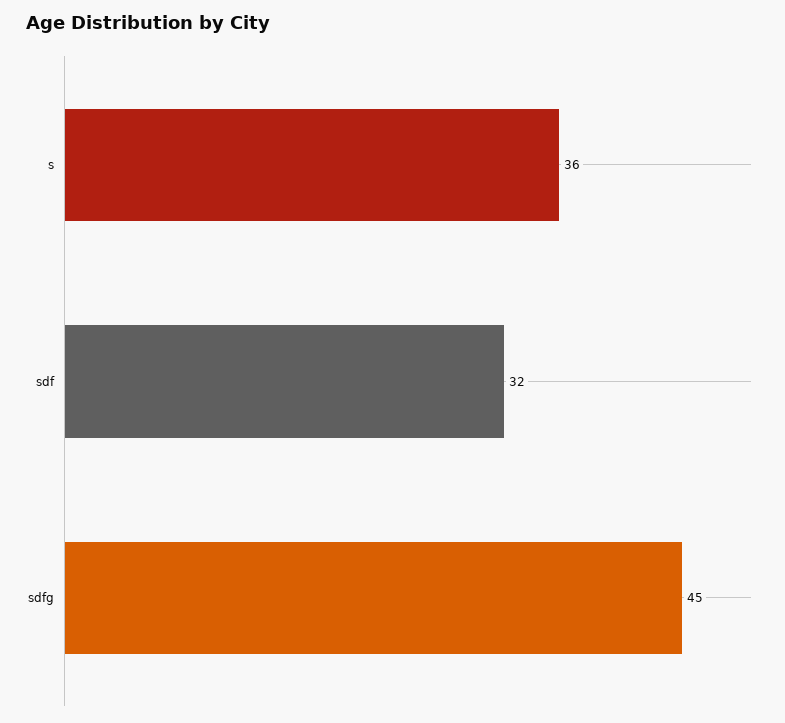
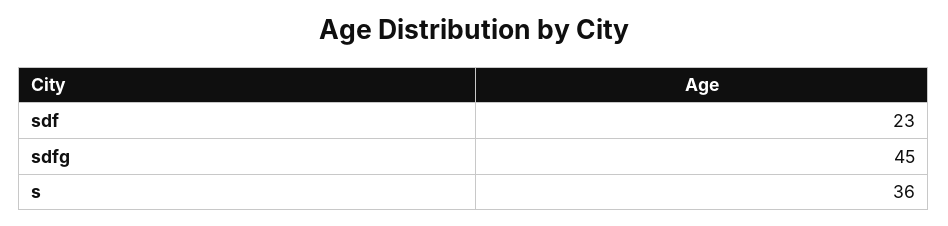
sdf: 32 -> 23

